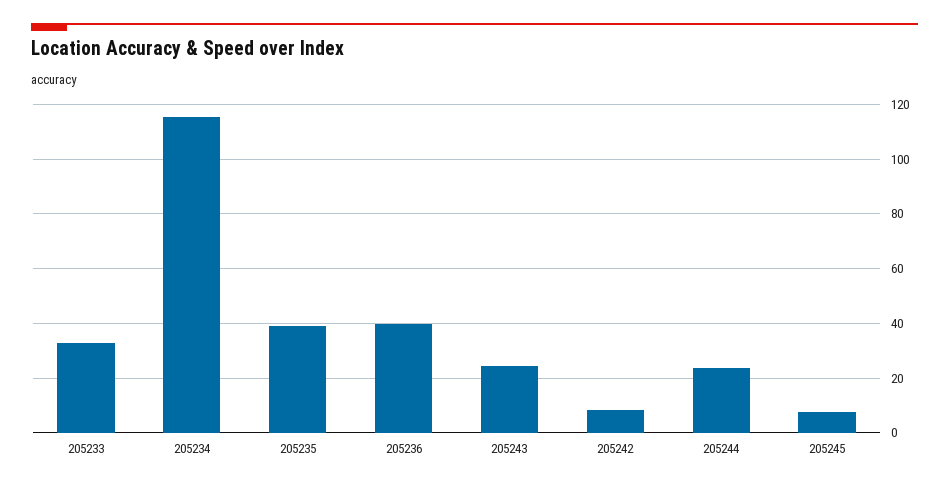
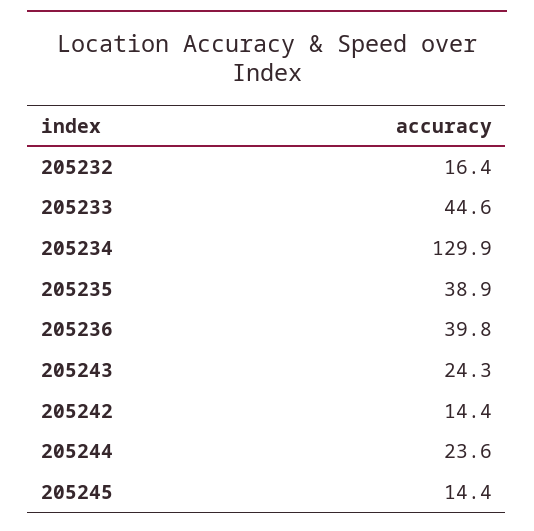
205233: 32.5 -> 44.6
205234: 115 -> 129.9
205242: 7.5 -> 14.4
205245: 7.5 -> 14.4
205232: none -> 16.4

